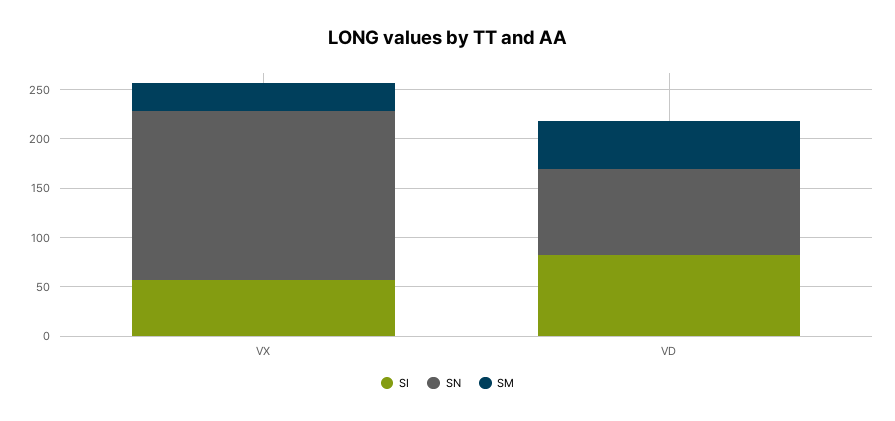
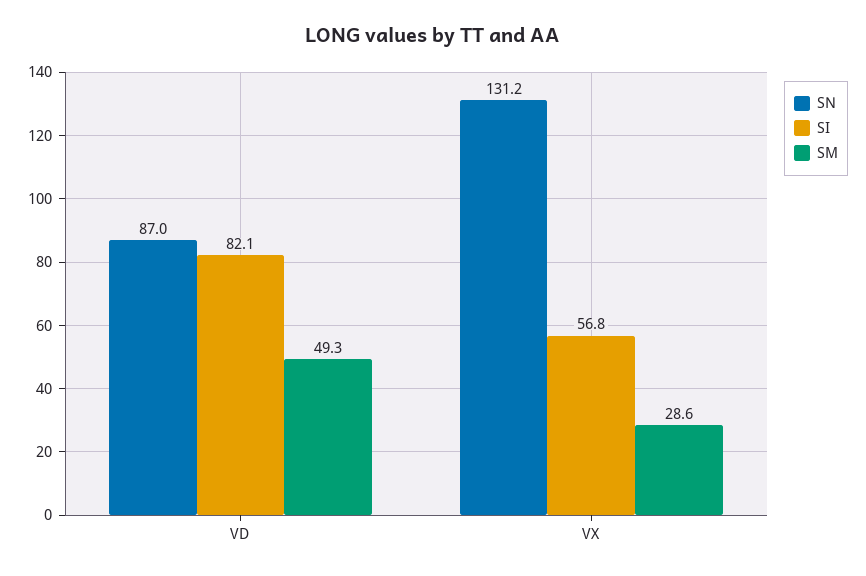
SN, VX: 170 -> 131.2

